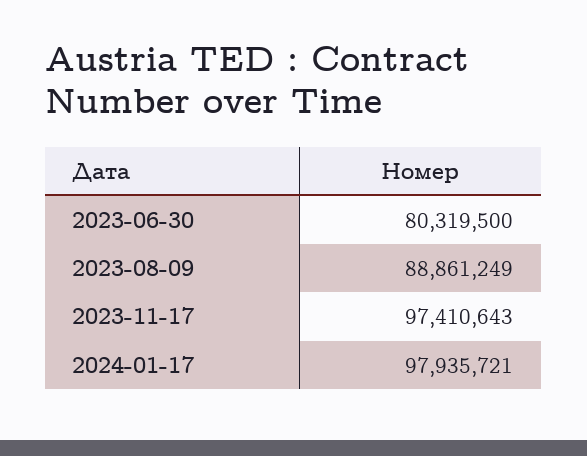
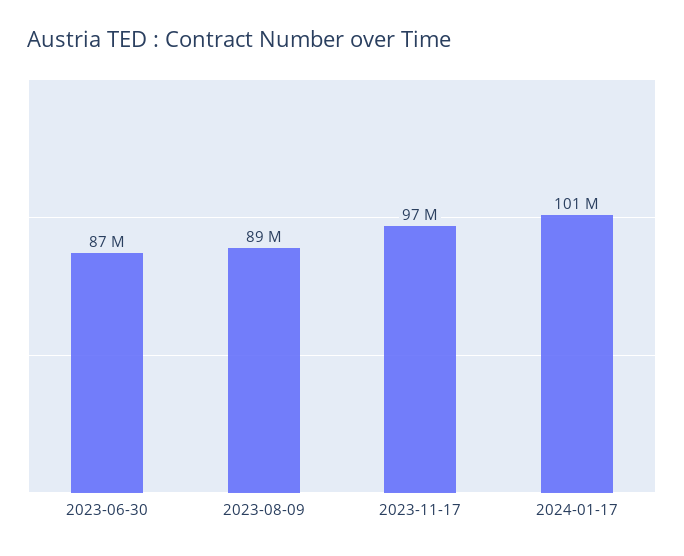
2023-06-30: 80319500 -> 87000000
2024-01-17: 97935721 -> 101000000

